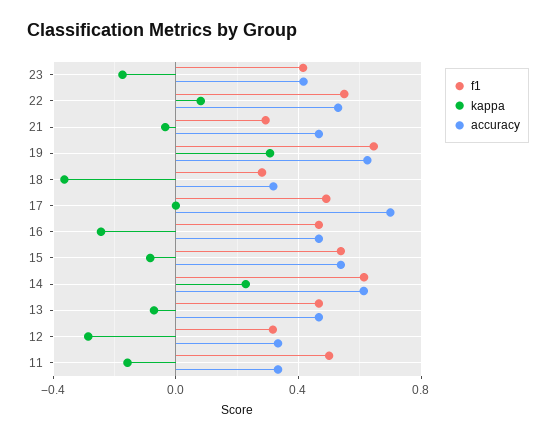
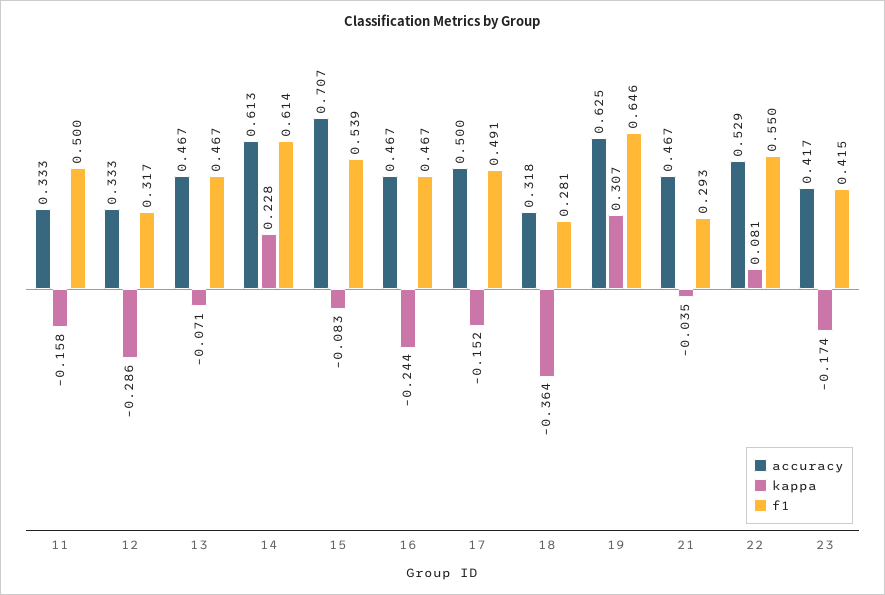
kappa, 17: 0 -> -0.152
accuracy, 17: 0.7 -> 0.5
accuracy, 15: 0.55 -> 0.707

